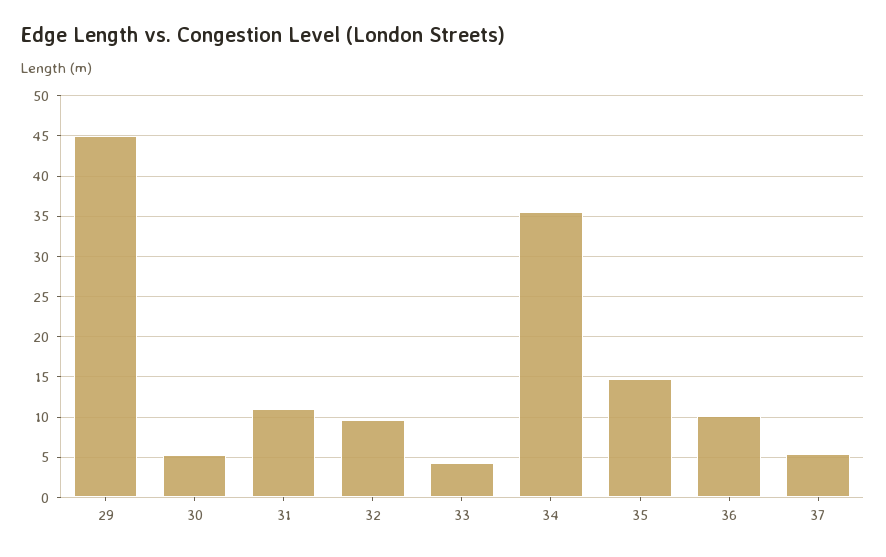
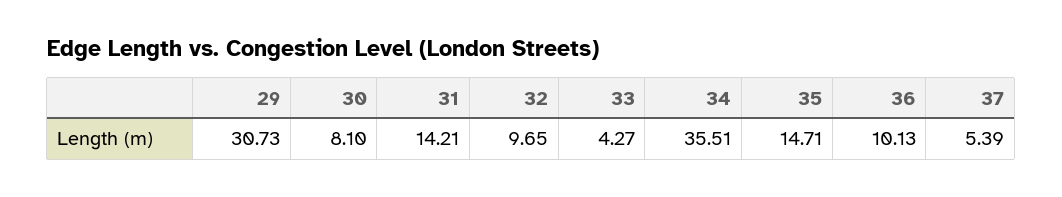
29: 45 -> 30.73
30: 5 -> 8.1
31: 11 -> 14.21

